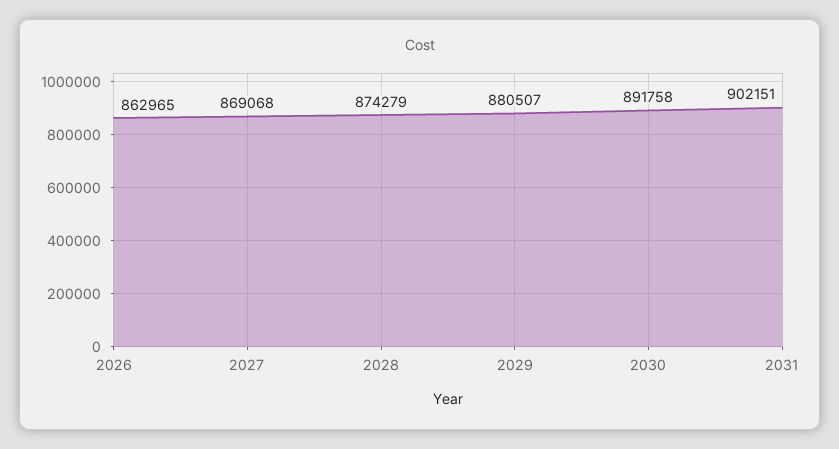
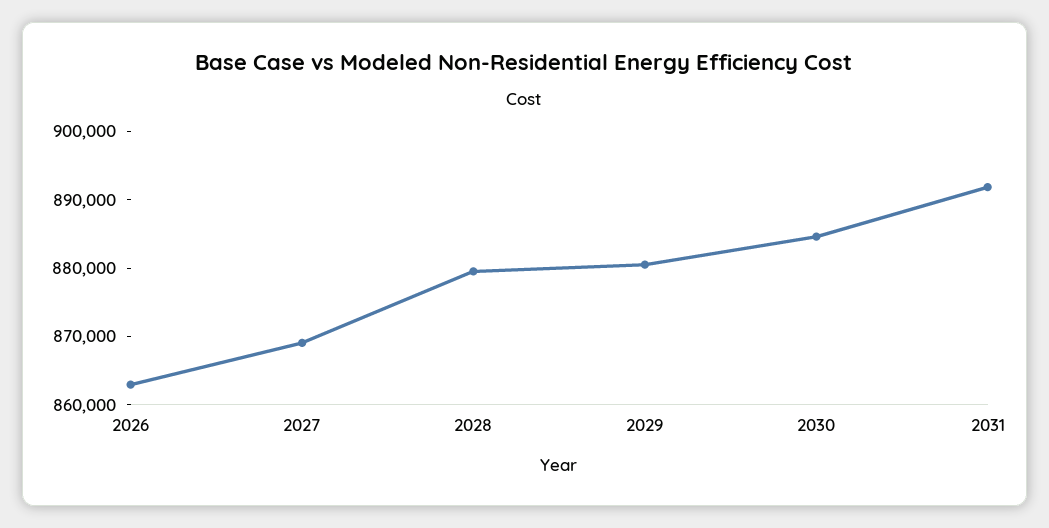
2028: 874279 -> 880000
2030: 891758 -> 884000
2031: 902151 -> 892000

